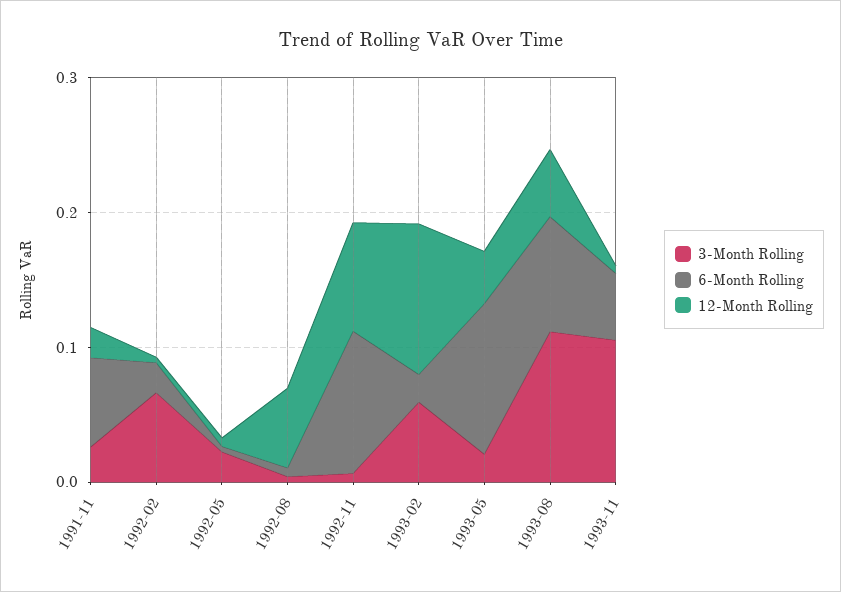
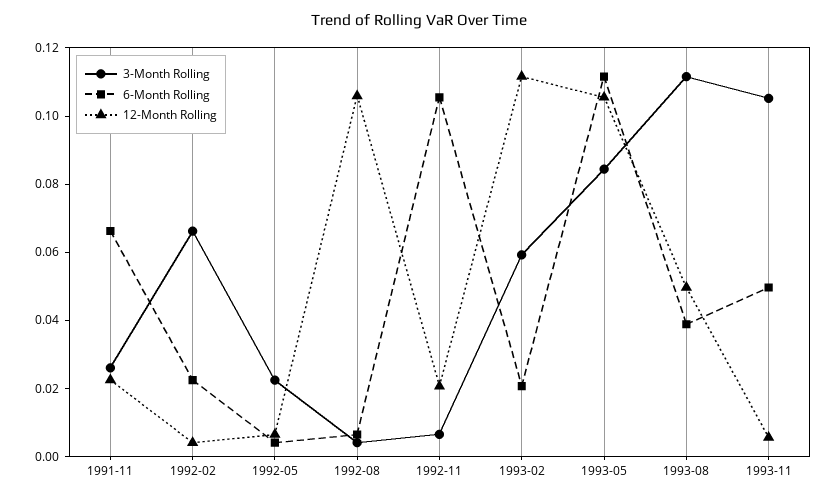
12-Month Rolling, 1992-08: 0.06 -> 0.105
12-Month Rolling, 1992-11: 0.08 -> 0.02
3-Month Rolling, 1993-05: 0.02 -> 0.085
12-Month Rolling, 1993-05: 0.04 -> 0.105
6-Month Rolling, 1993-08: 0.08 -> 0.04

